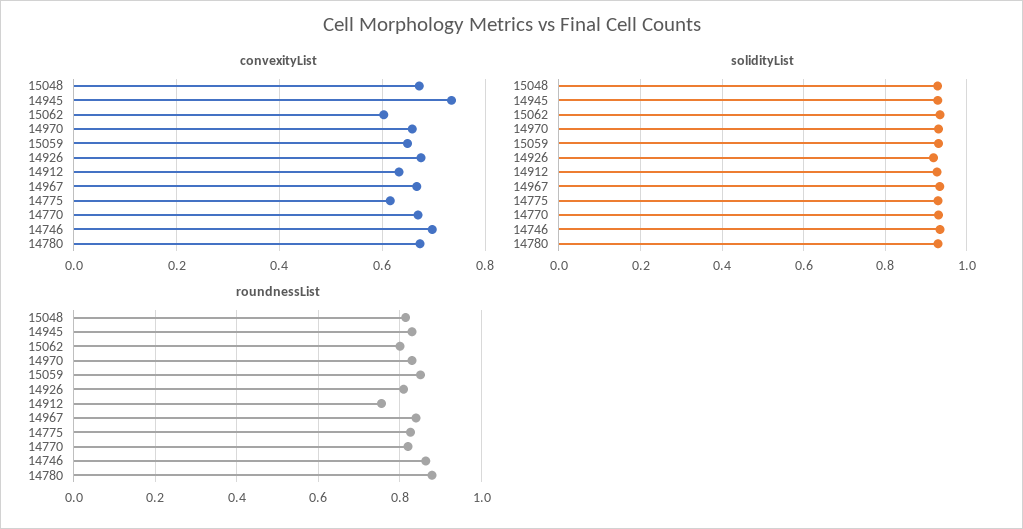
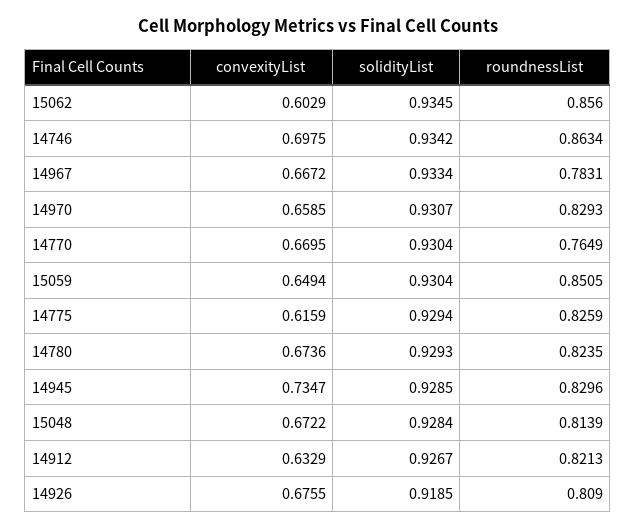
roundnessList, 15062: 0.8 -> 0.856
roundnessList, 14912: 0.76 -> 0.8213
roundnessList, 14967: 0.84 -> 0.7831
roundnessList, 14770: 0.82 -> 0.7649
roundnessList, 14780: 0.88 -> 0.8235

